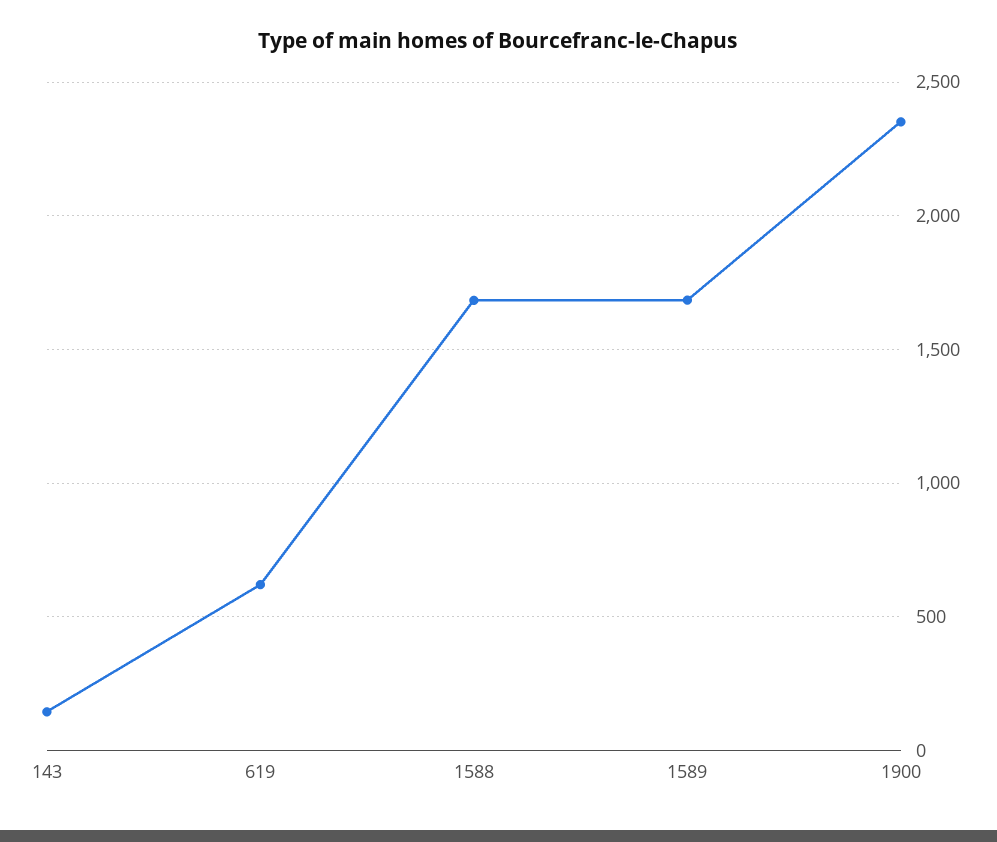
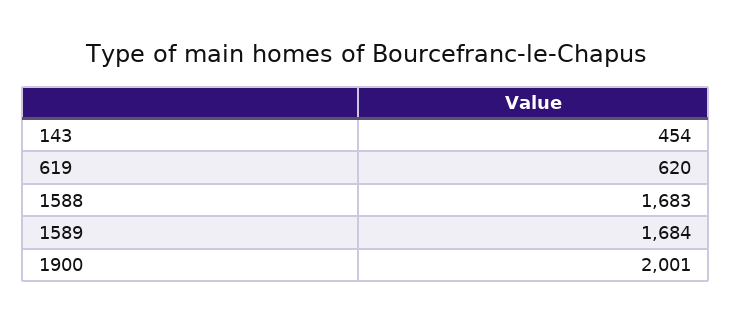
143: 150 -> 454
1900: 2350 -> 2001

